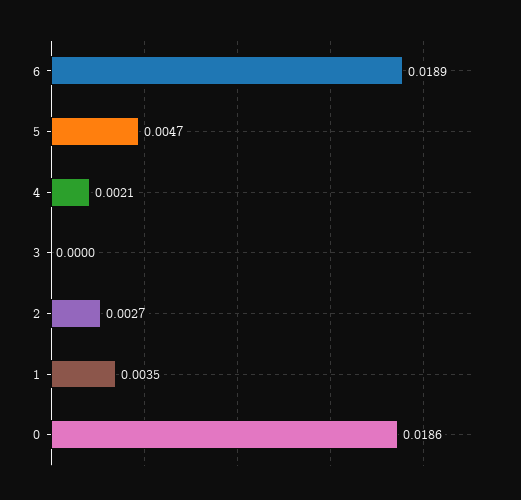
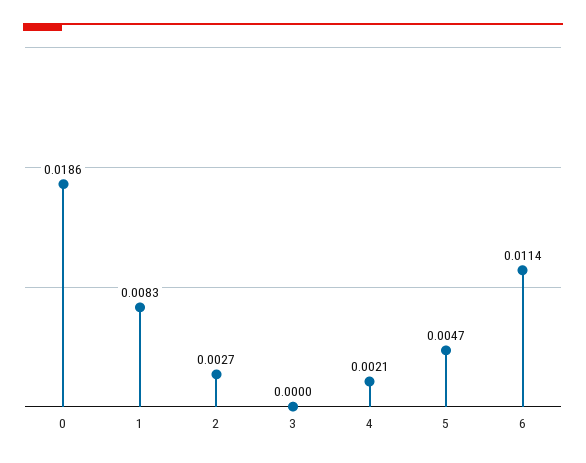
6: 0.0189 -> 0.0114
1: 0.0035 -> 0.0083

